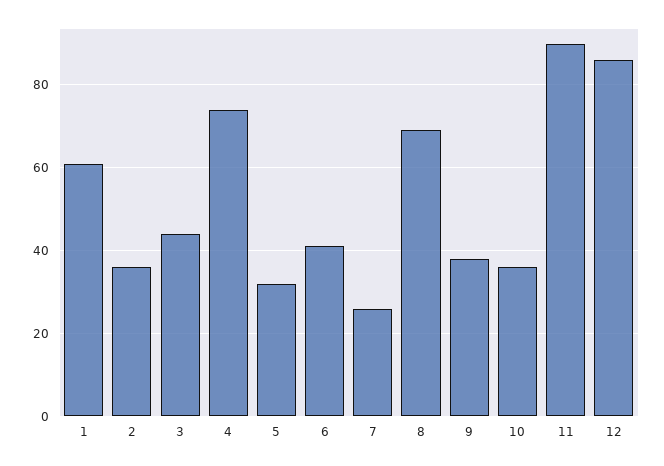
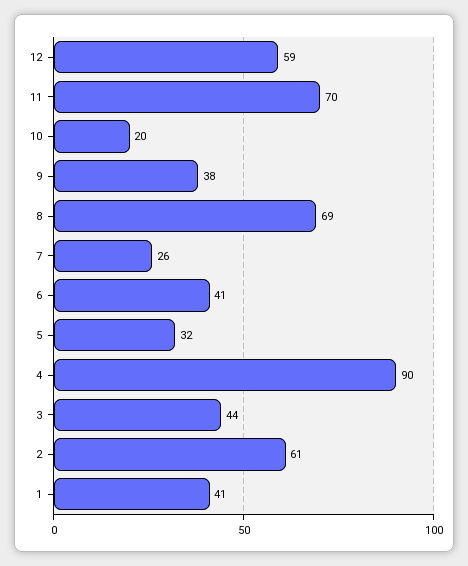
1: 60 -> 41
2: 35 -> 61
4: 75 -> 90
10: 35 -> 20
11: 90 -> 70
12: 85 -> 59

